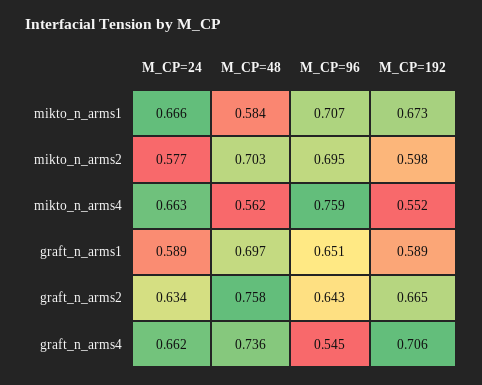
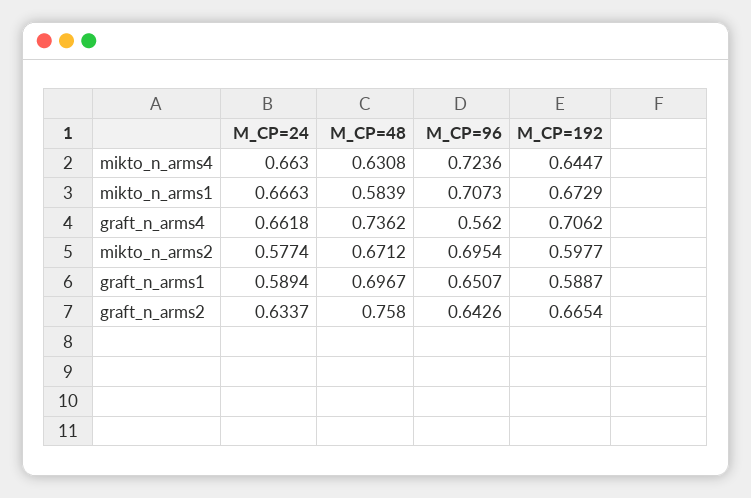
M_CP=48, mikto_n_arms2: 0.703 -> 0.6712
M_CP=48, mikto_n_arms4: 0.562 -> 0.6308
M_CP=96, mikto_n_arms4: 0.759 -> 0.7236
M_CP=192, mikto_n_arms4: 0.552 -> 0.6447
M_CP=96, graft_n_arms4: 0.545 -> 0.562

